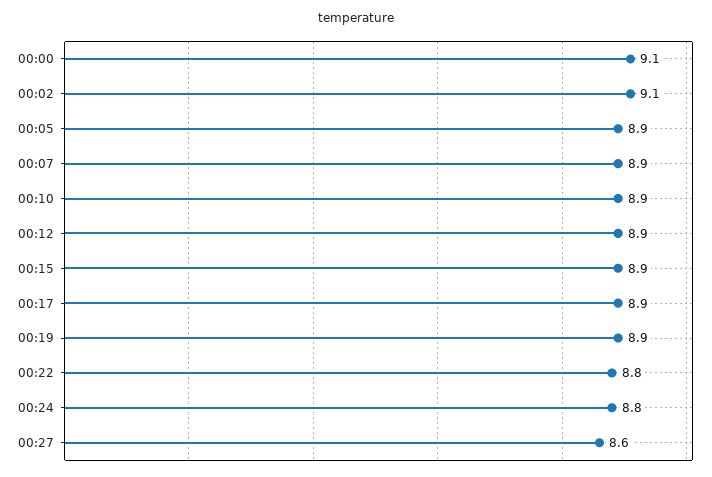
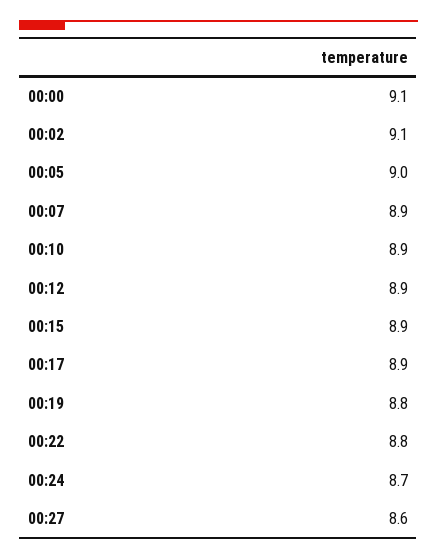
00:05: 8.9 -> 9
00:19: 8.9 -> 8.8
00:24: 8.8 -> 8.7

